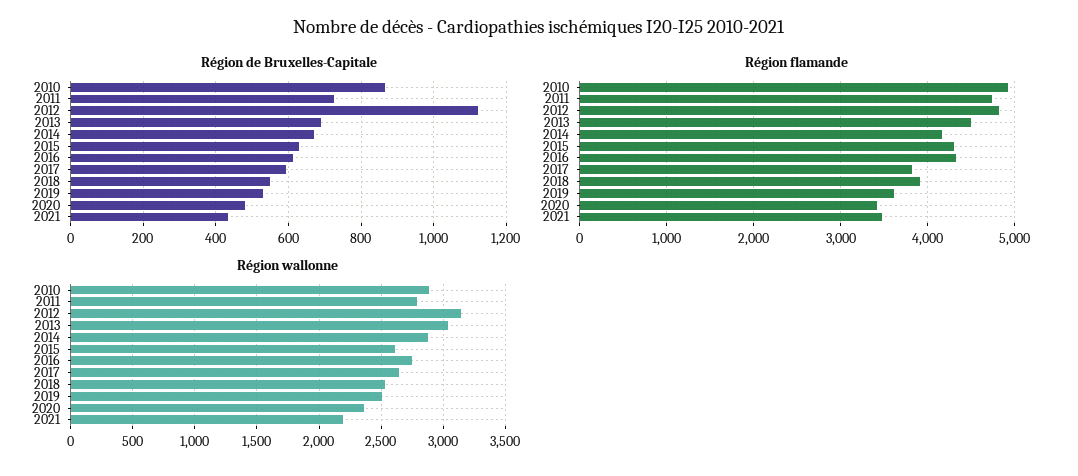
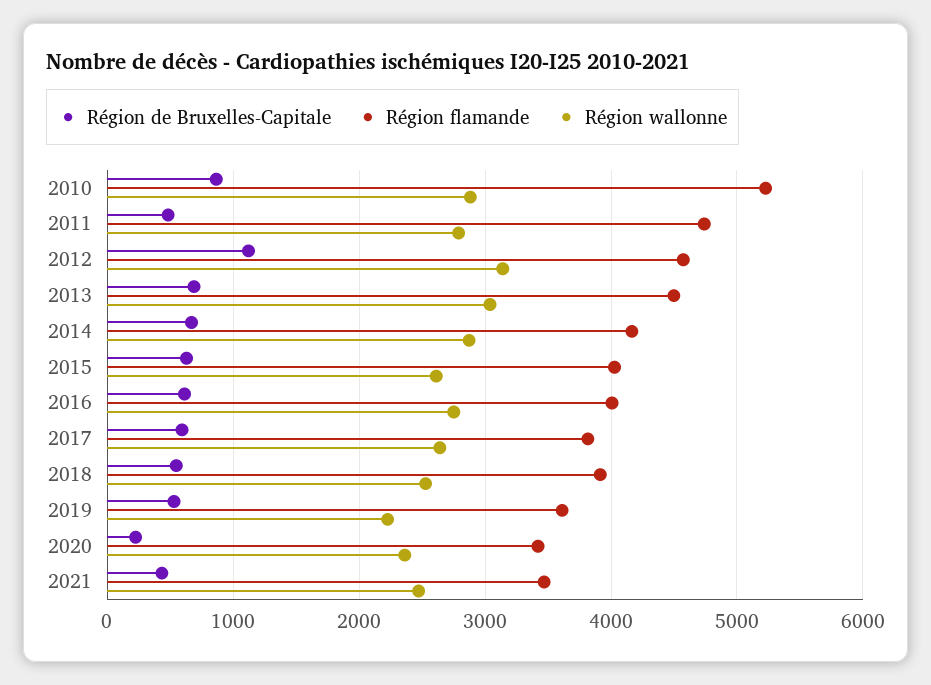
Région de Bruxelles-Capitale, 2011: 720 -> 500
Région de Bruxelles-Capitale, 2020: 480 -> 200
Région flamande, 2010: 4900 -> 5200
Région flamande, 2012: 4800 -> 4600
Région flamande, 2015: 4300 -> 4000
Région flamande, 2016: 4300 -> 4000
Région wallonne, 2019: 2500 -> 2200
Région wallonne, 2021: 2200 -> 2500

